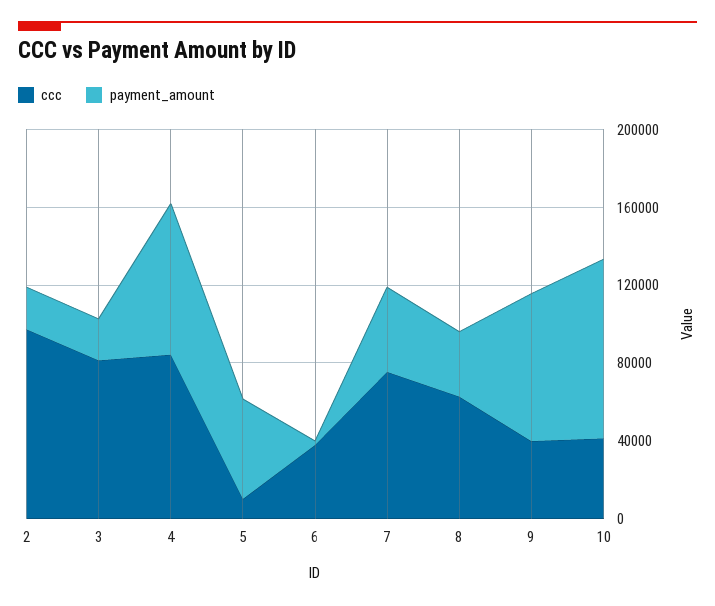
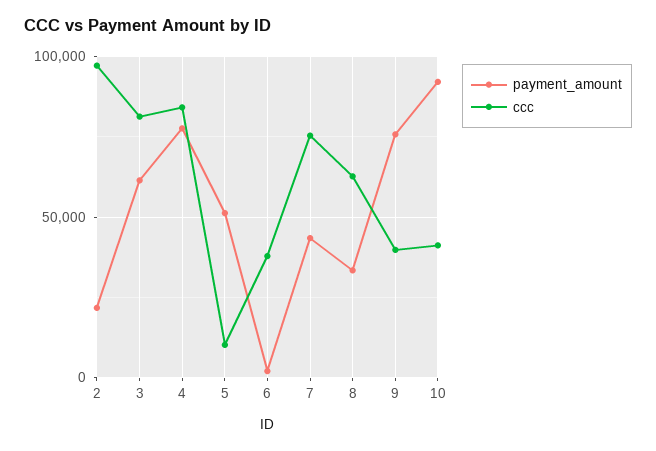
payment_amount, 3: 20000 -> 60000

